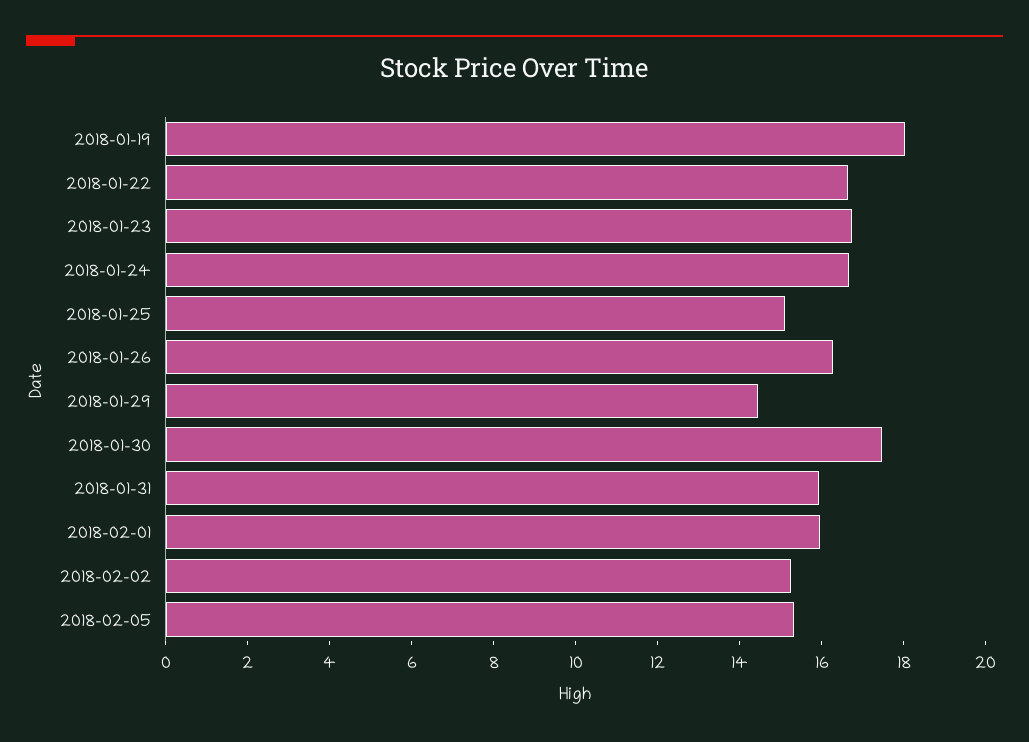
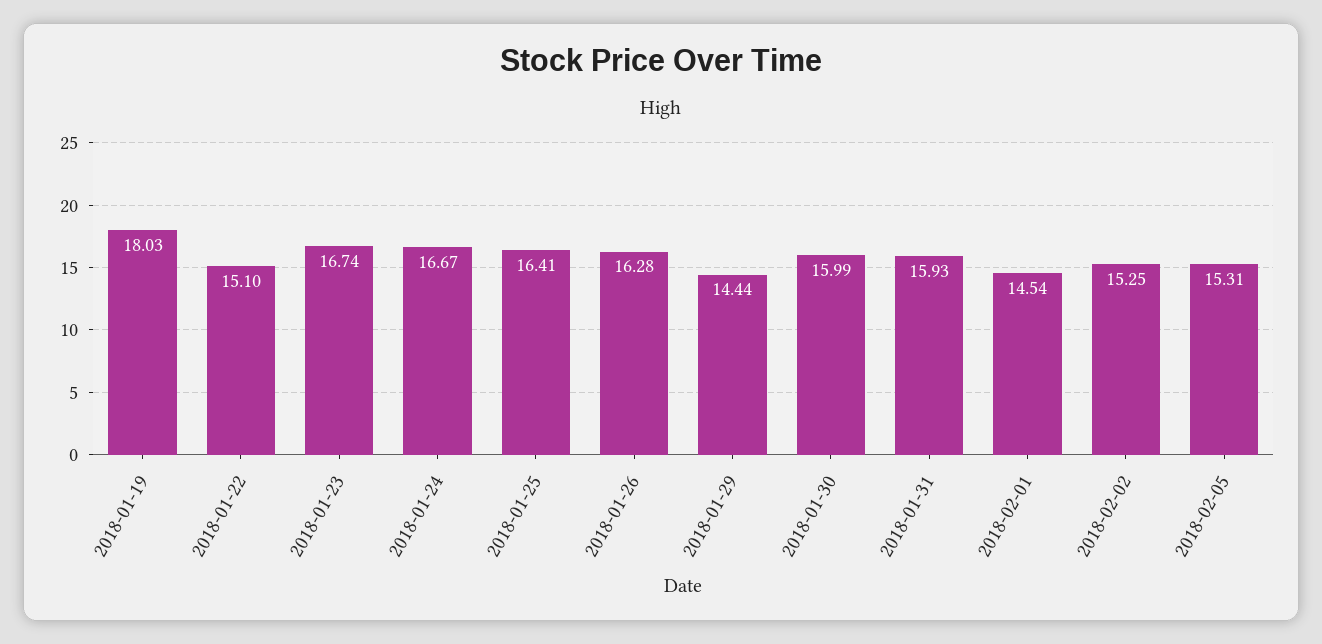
2018-01-22: 16.5 -> 15.1
2018-01-25: 15 -> 16.41
2018-01-30: 17.5 -> 15.99
2018-02-01: 16 -> 14.54

